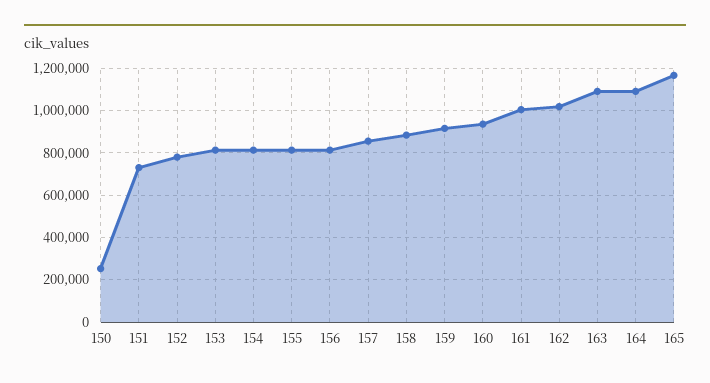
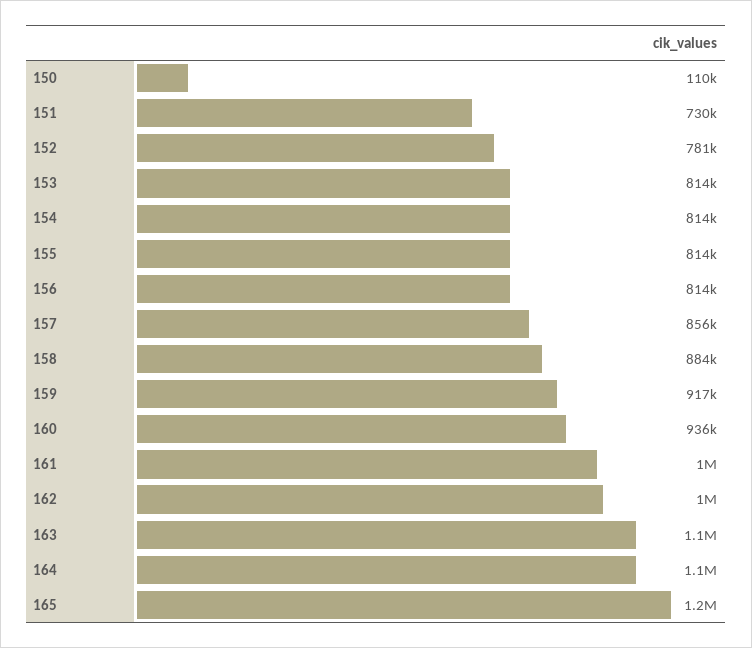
150: 250000 -> 110000

